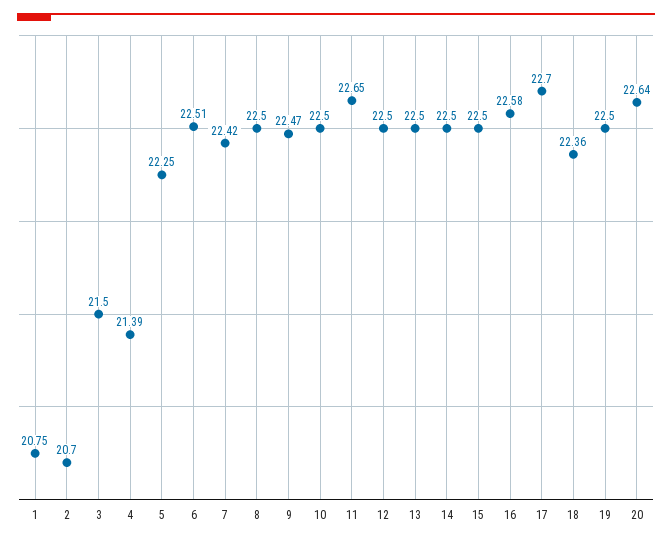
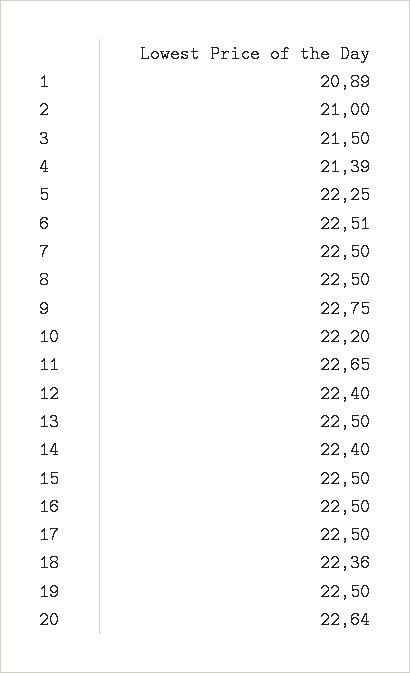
1: 20.75 -> 20.89
2: 20.7 -> 21
7: 22.42 -> 22.5
9: 22.47 -> 22.75
10: 22.5 -> 22.2
12: 22.5 -> 22.4
14: 22.5 -> 22.4
16: 22.58 -> 22.5
17: 22.7 -> 22.5

